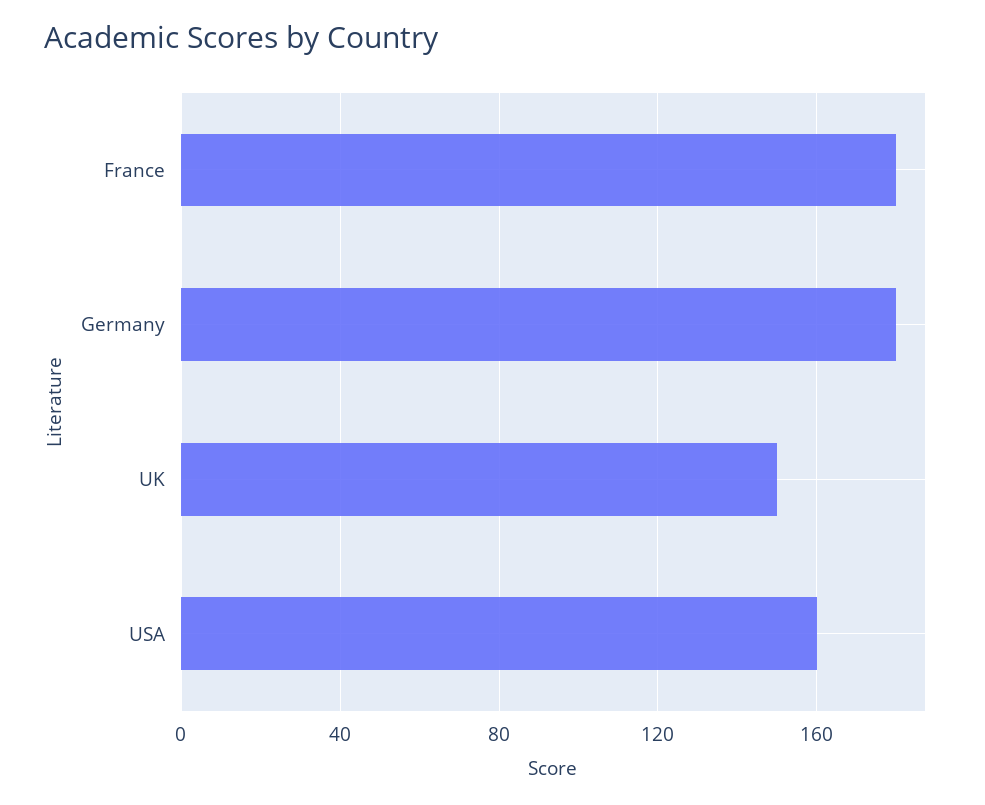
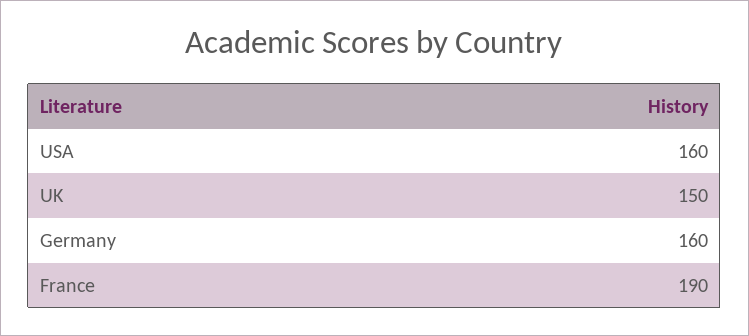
France: 180 -> 190
Germany: 180 -> 160

